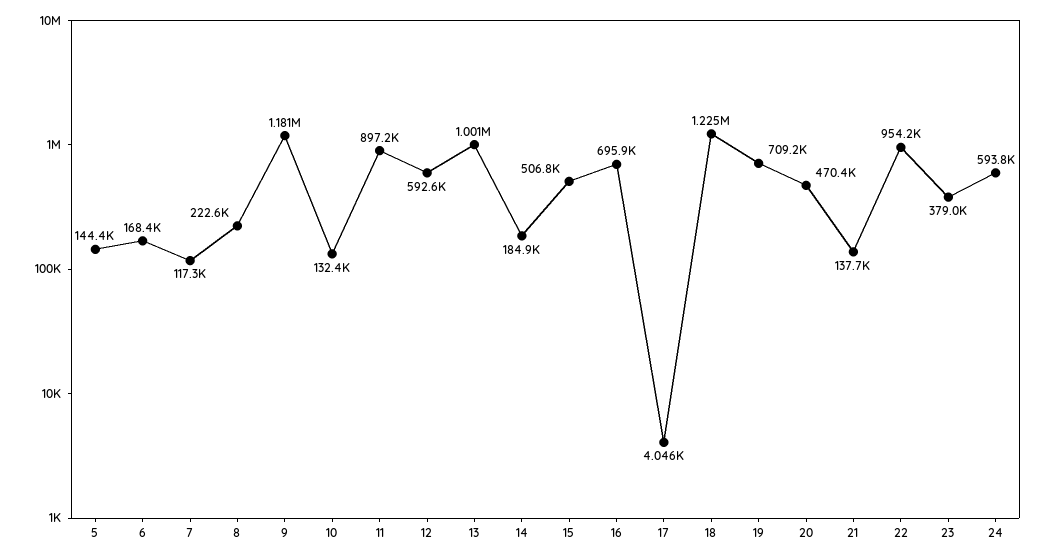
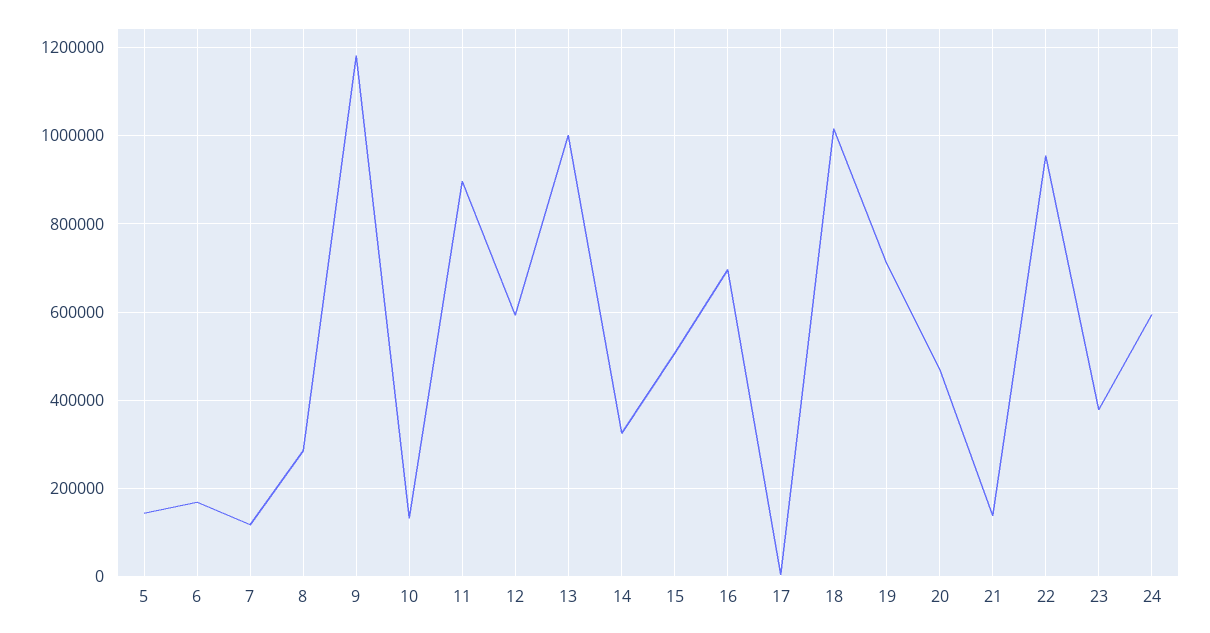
8: 222600 -> 280000
14: 184900 -> 320000
18: 1225000 -> 1020000

